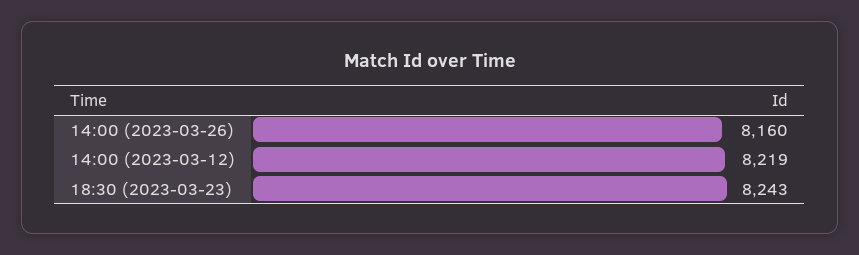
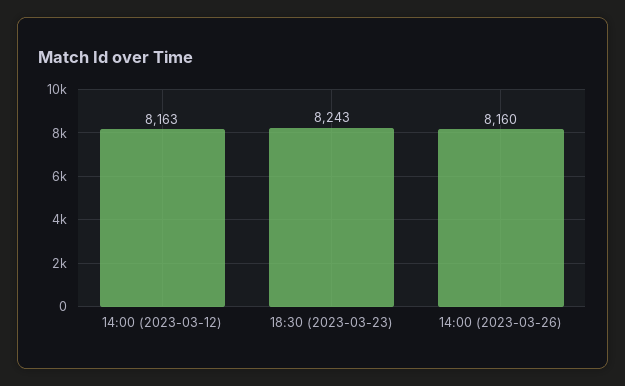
14:00 (2023-03-12): 8219 -> 8163

